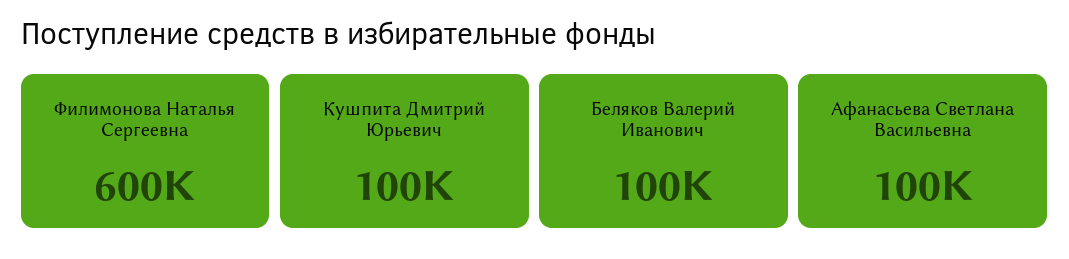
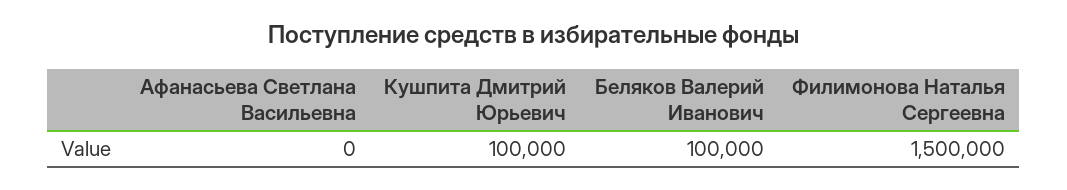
Филимонова Наталья Сергеевна: 600000 -> 1500000
Афанасьева Светлана Васильевна: 100000 -> 0

